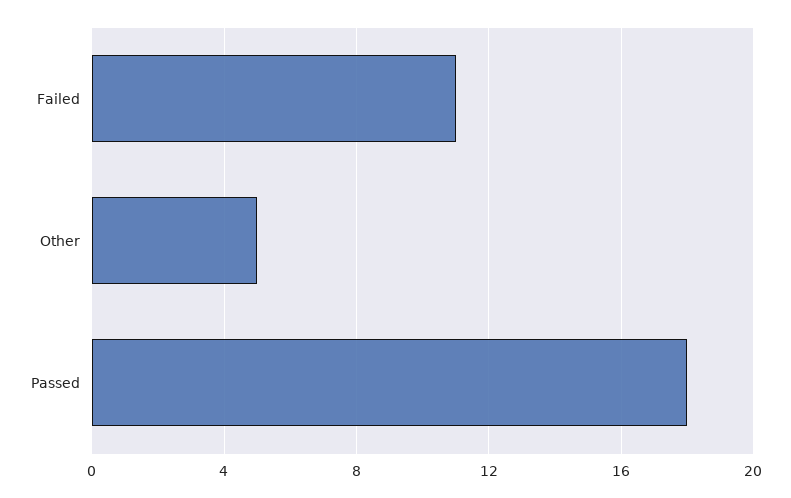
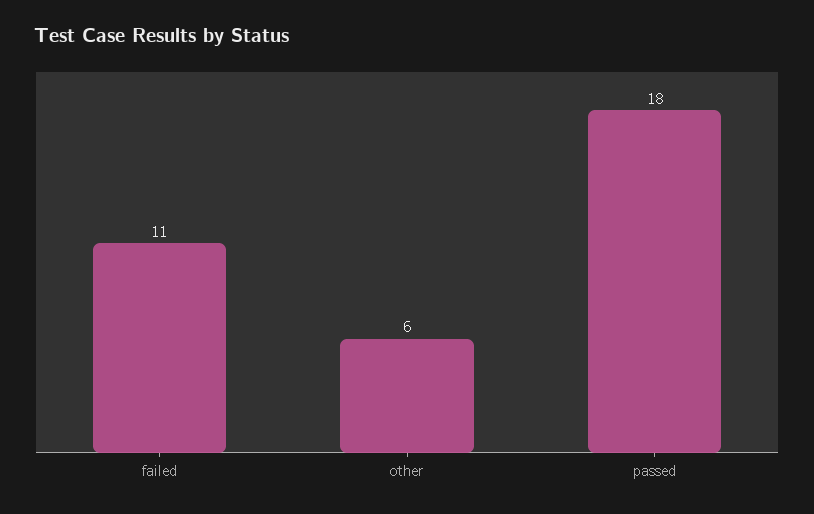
Other: 5 -> 6

